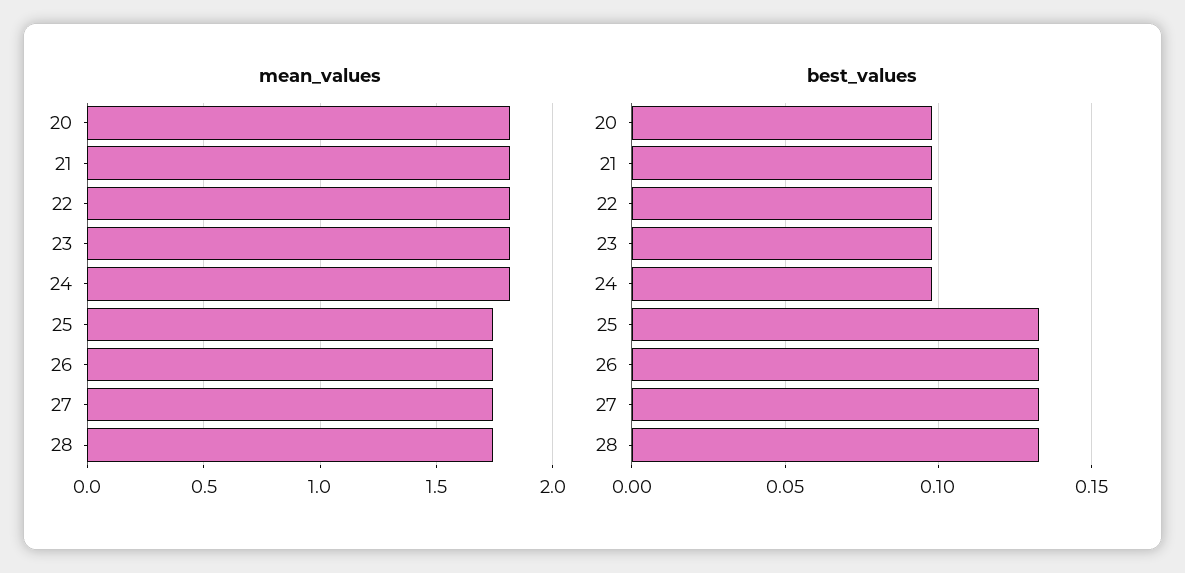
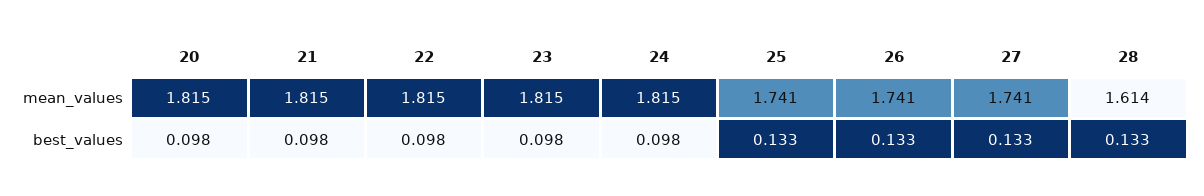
mean_values, 28: 1.75 -> 1.614

